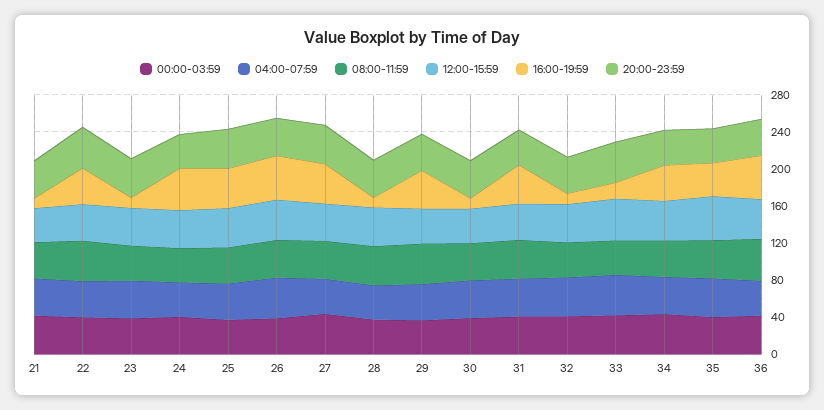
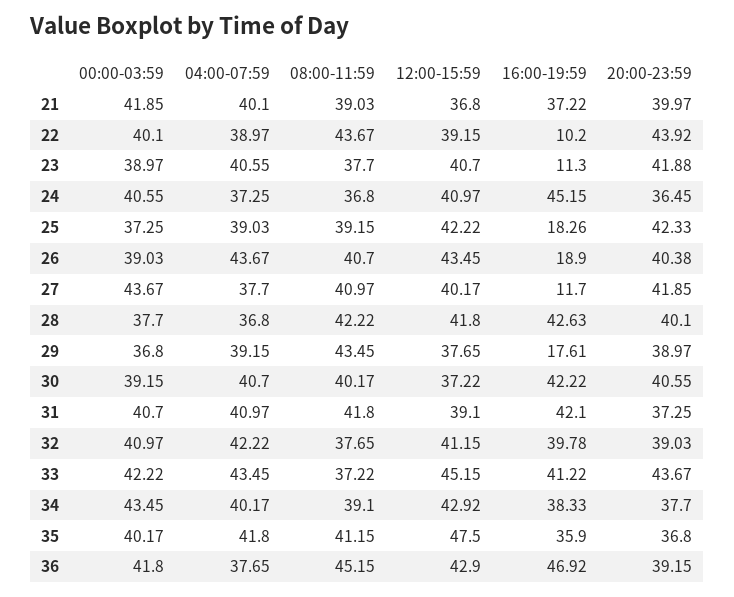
16:00-19:59, 21: 10 -> 37.22
16:00-19:59, 22: 40 -> 10.2
16:00-19:59, 25: 40 -> 18.26
16:00-19:59, 26: 50 -> 18.9
16:00-19:59, 27: 40 -> 11.7
16:00-19:59, 28: 10 -> 42.63
16:00-19:59, 29: 40 -> 17.61
16:00-19:59, 30: 10 -> 42.22
16:00-19:59, 32: 10 -> 39.78
16:00-19:59, 33: 20 -> 41.22

